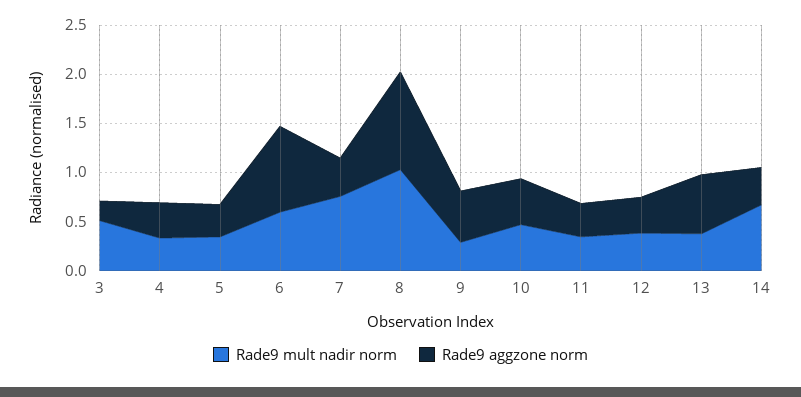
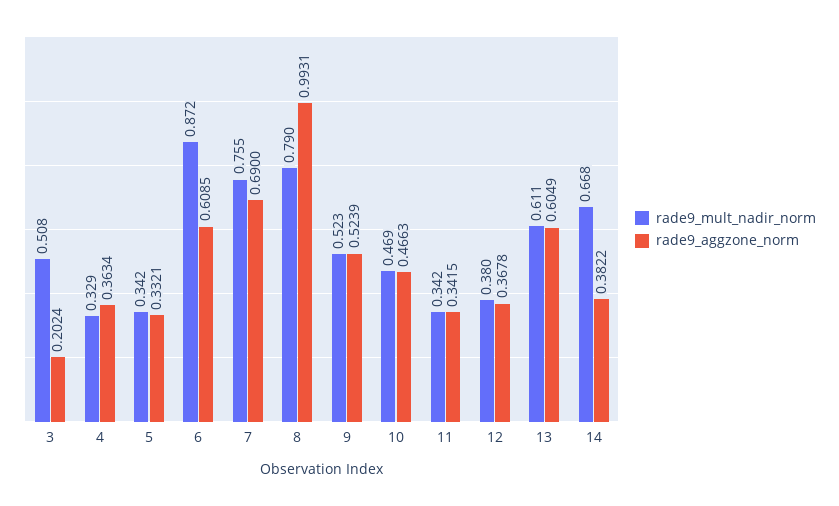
Rade9 mult nadir norm, 6: 0.6 -> 0.872
Rade9 aggzone norm, 6: 0.9 -> 0.6085
Rade9 aggzone norm, 7: 0.4 -> 0.69
Rade9 mult nadir norm, 8: 1 -> 0.79
Rade9 mult nadir norm, 9: 0.3 -> 0.523
Rade9 mult nadir norm, 13: 0.4 -> 0.611

